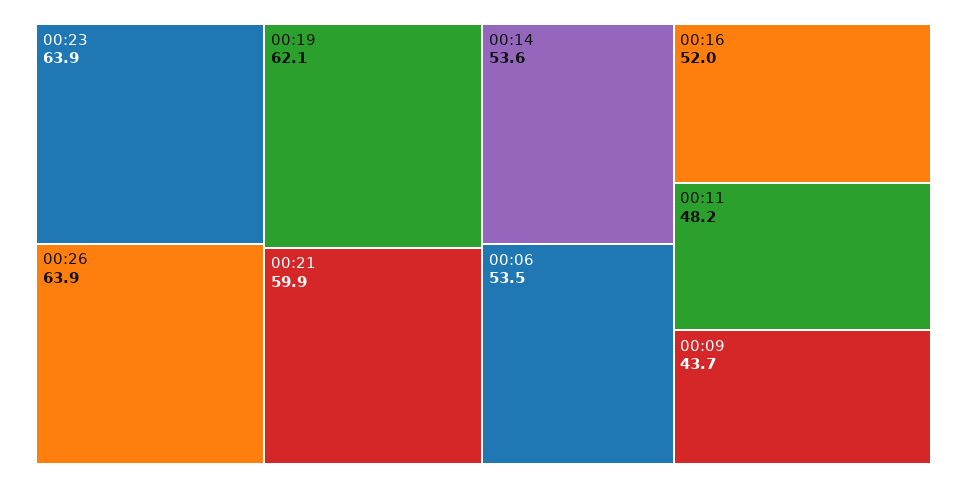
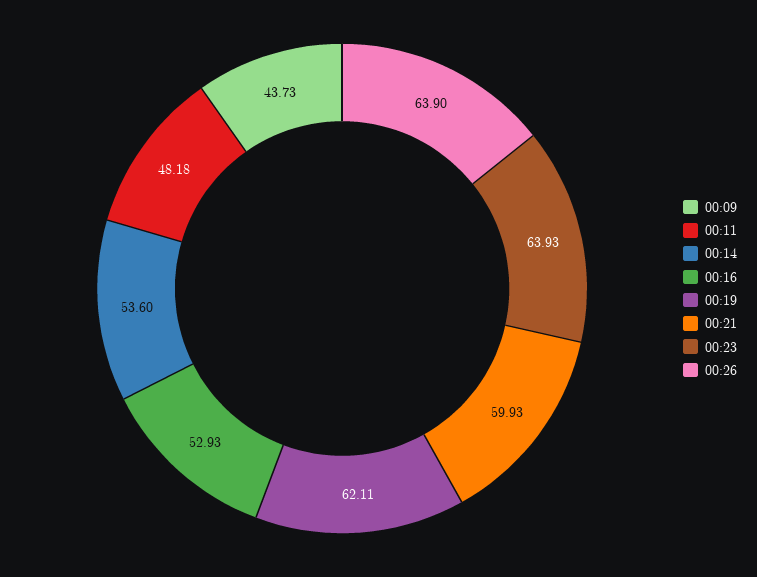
00:06: 53.5 -> none
00:16: 52 -> 52.93

